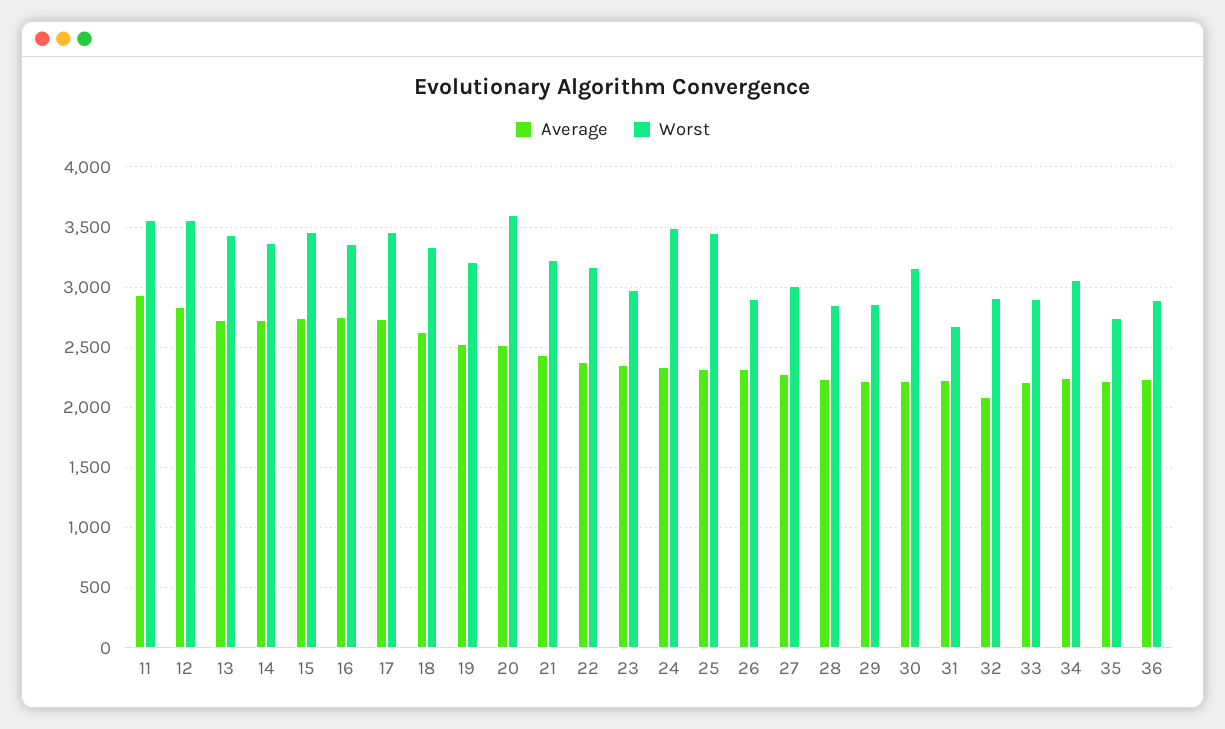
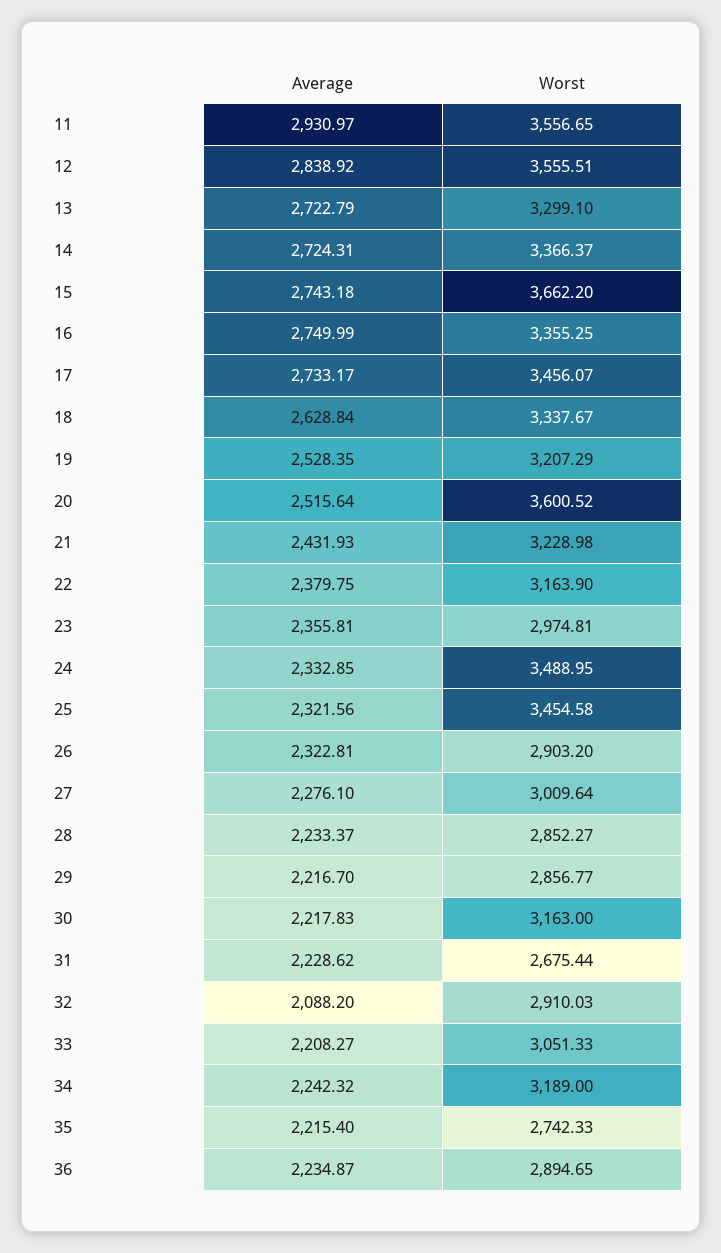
Worst, 13: 3450 -> 3299.1
Worst, 15: 3450 -> 3662.2
Worst, 33: 2900 -> 3051.33
Worst, 34: 3050 -> 3189

